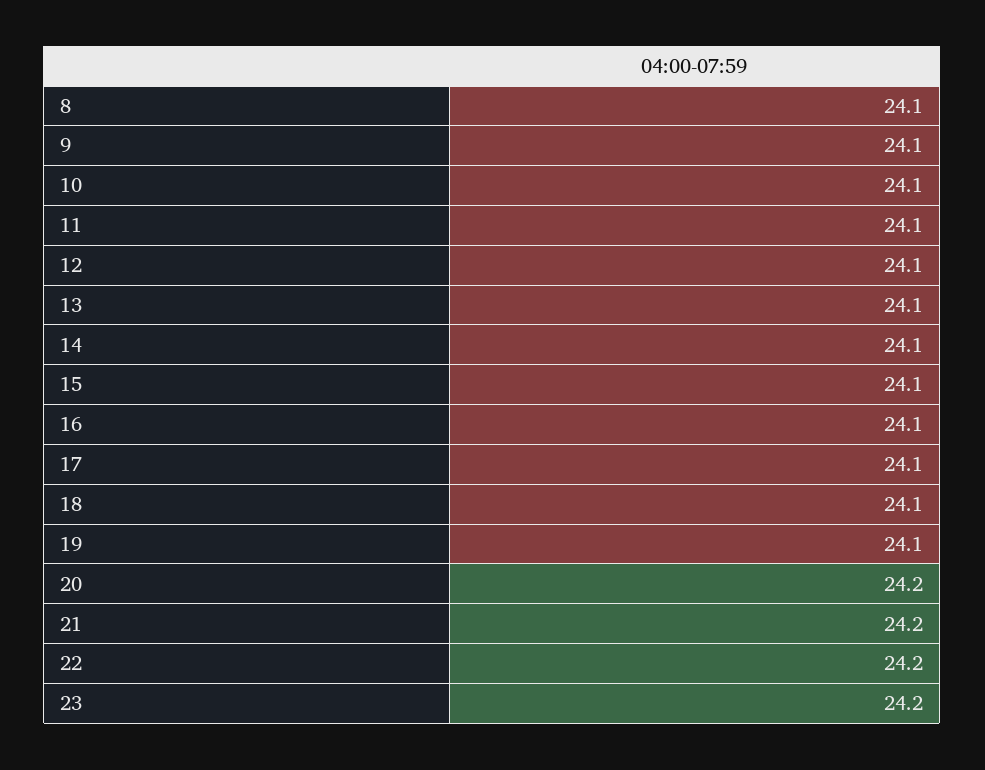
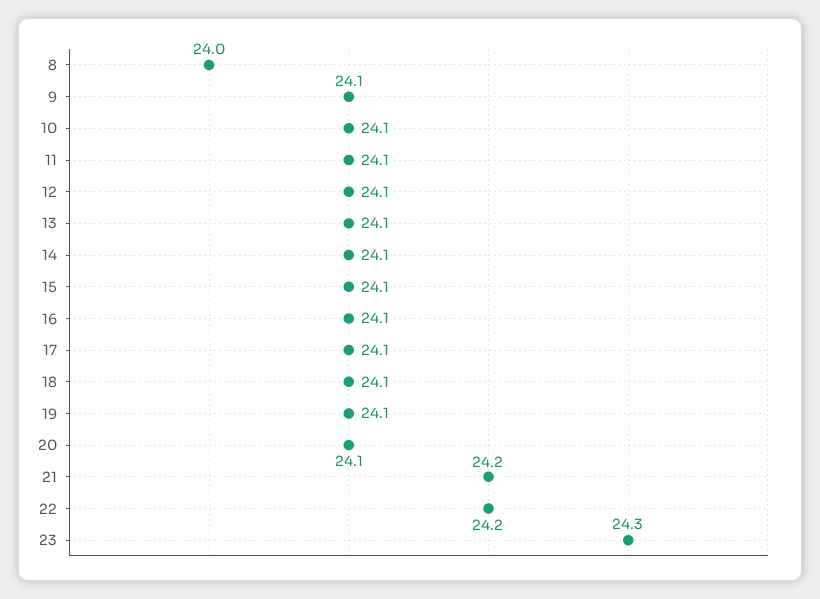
8: 24.1 -> 24
20: 24.2 -> 24.1
23: 24.2 -> 24.3

